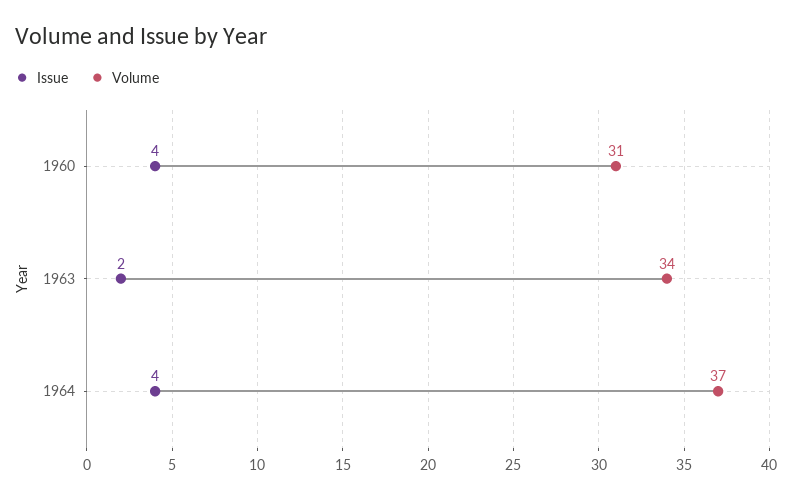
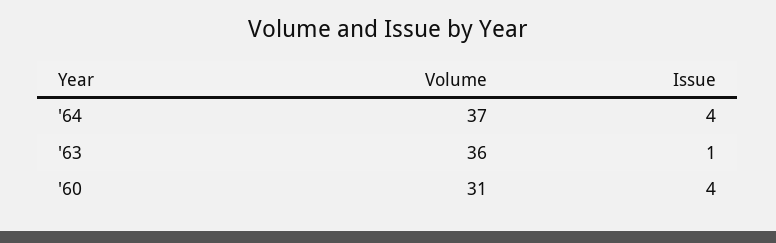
Issue, 1963: 2 -> 1
Volume, 1963: 34 -> 36

